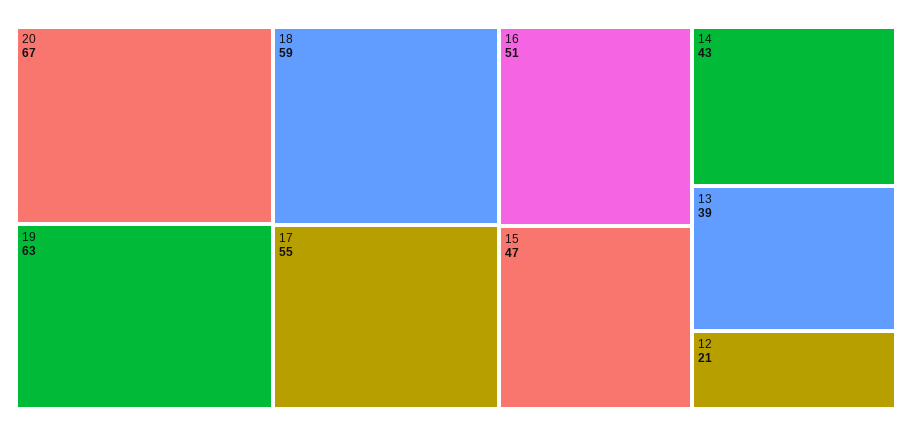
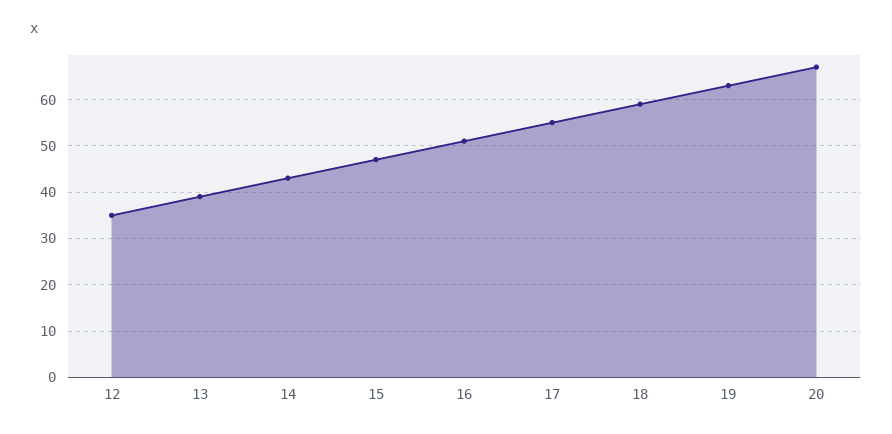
12: 21 -> 35

